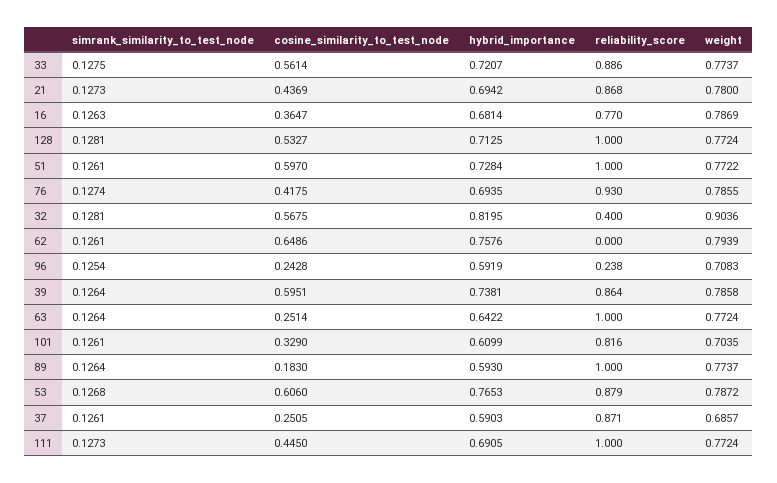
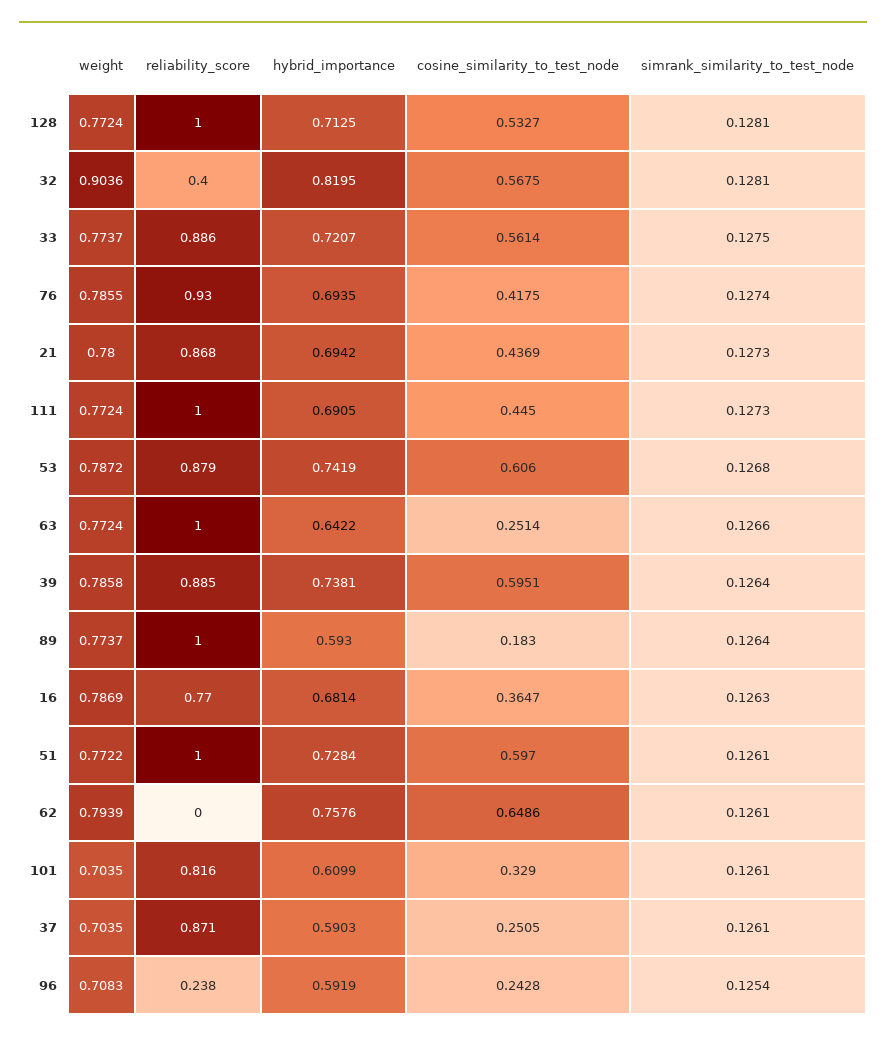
reliability_score, 39: 0.864 -> 0.885
simrank_similarity_to_test_node, 63: 0.1264 -> 0.1266
hybrid_importance, 53: 0.7653 -> 0.7419
weight, 37: 0.6857 -> 0.7035

